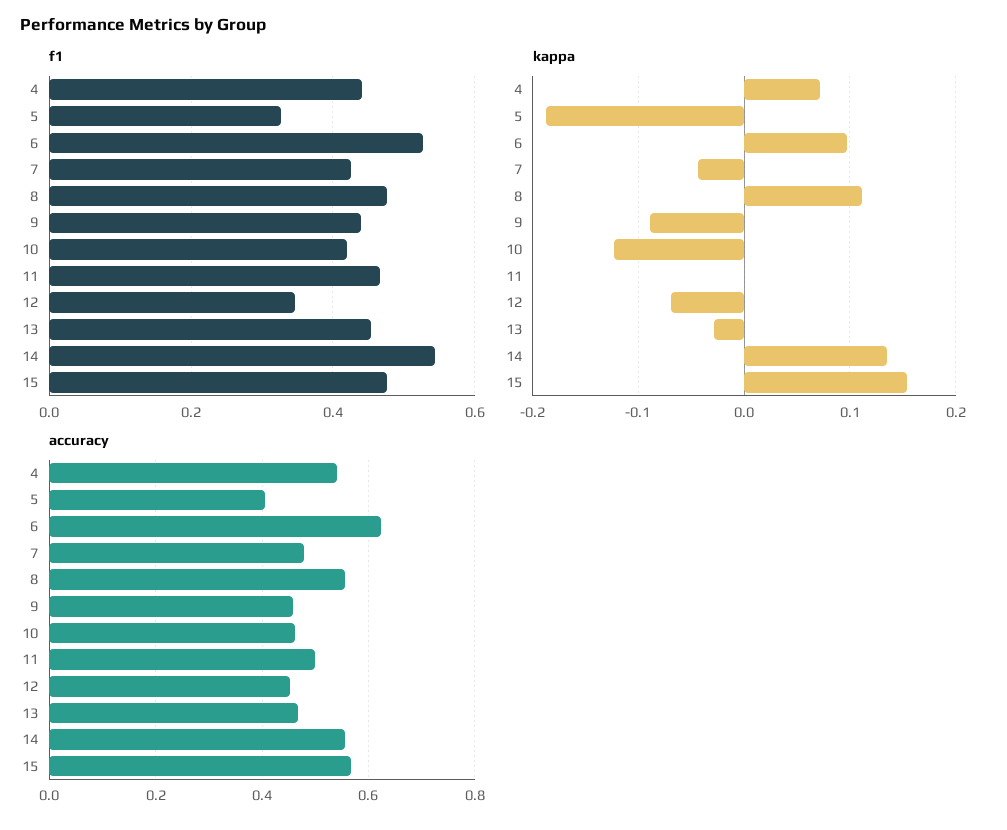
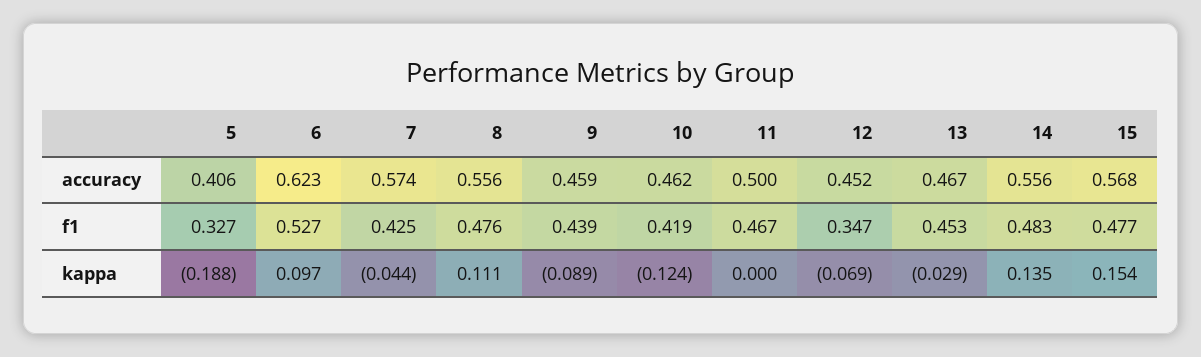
f1, 4: 0.44 -> none
f1, 14: 0.54 -> 0.483
kappa, 4: 0.07 -> none
accuracy, 4: 0.54 -> none
accuracy, 7: 0.48 -> 0.574

